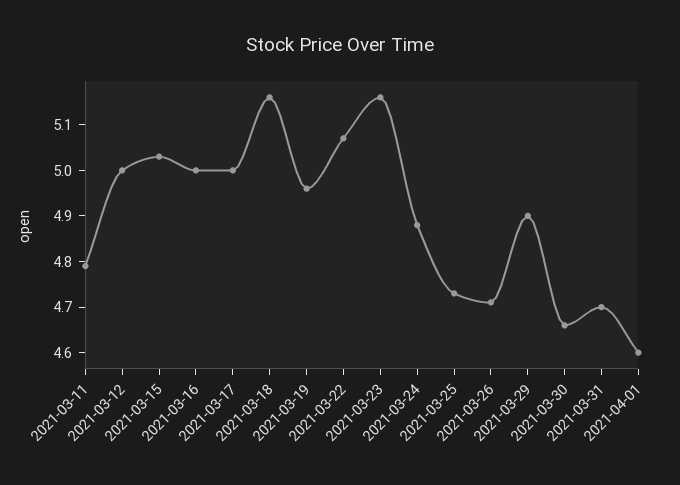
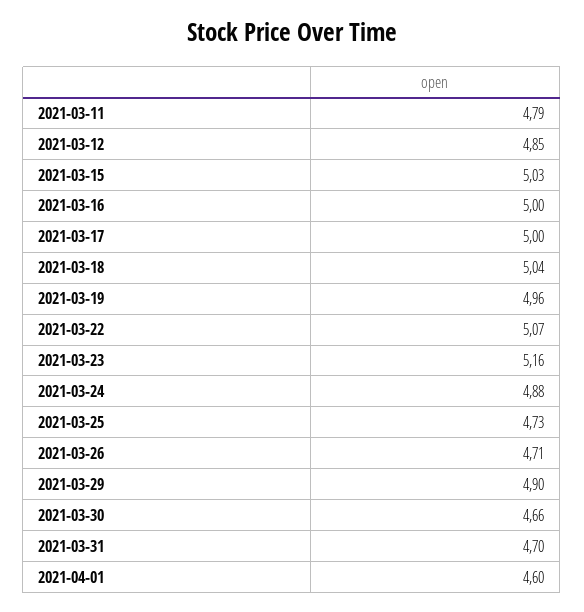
2021-03-12: 5 -> 4.85
2021-03-18: 5.15 -> 5.04

